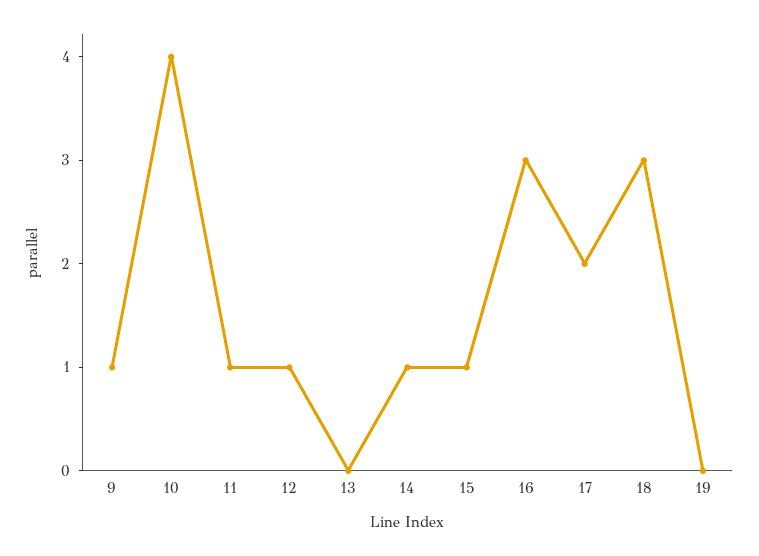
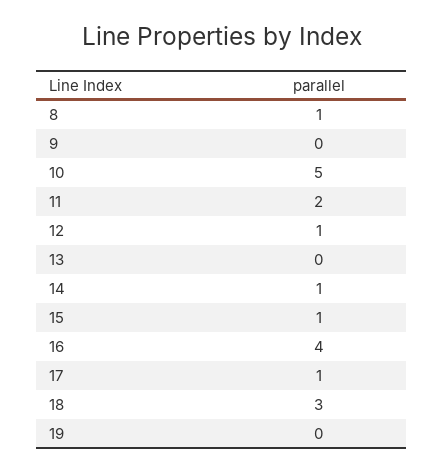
9: 1 -> 0
10: 4 -> 5
11: 1 -> 2
16: 3 -> 4
17: 2 -> 1
8: none -> 1

